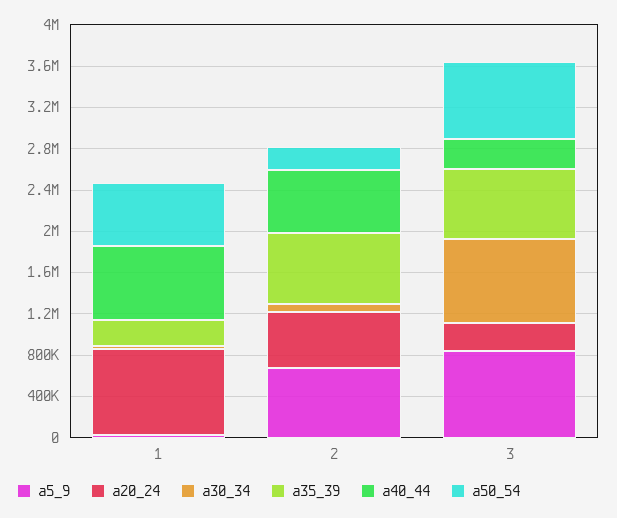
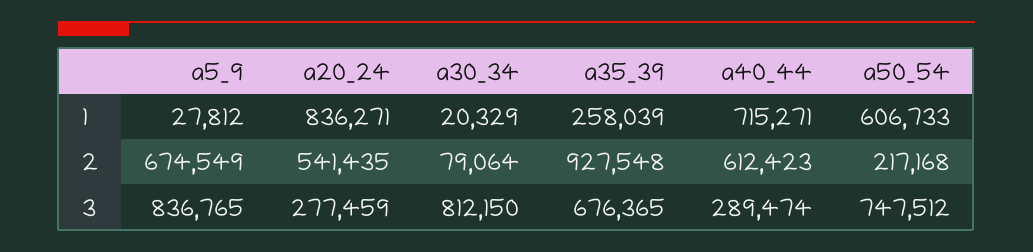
a35_39, 2: 700000 -> 927548

